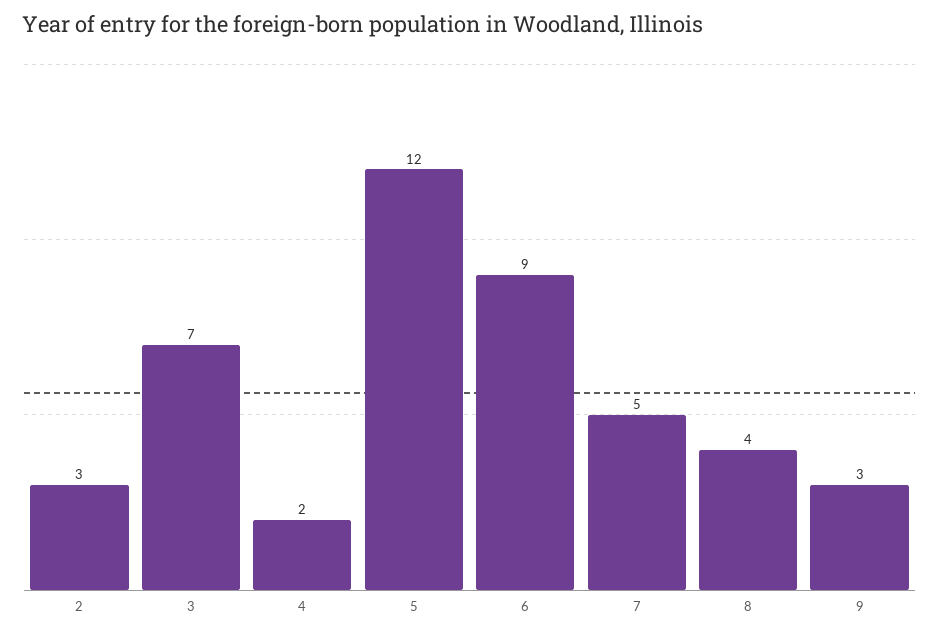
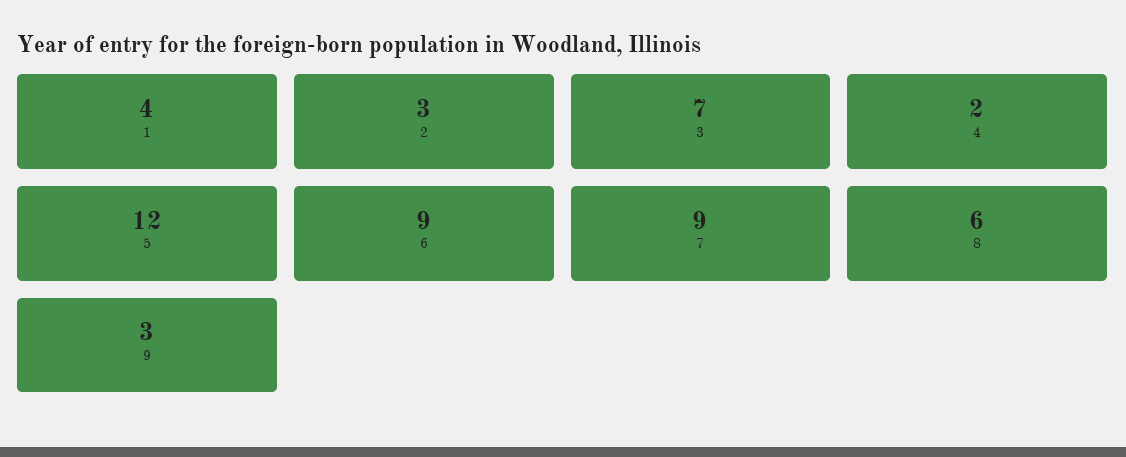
7: 5 -> 9
8: 4 -> 6
1: none -> 4

